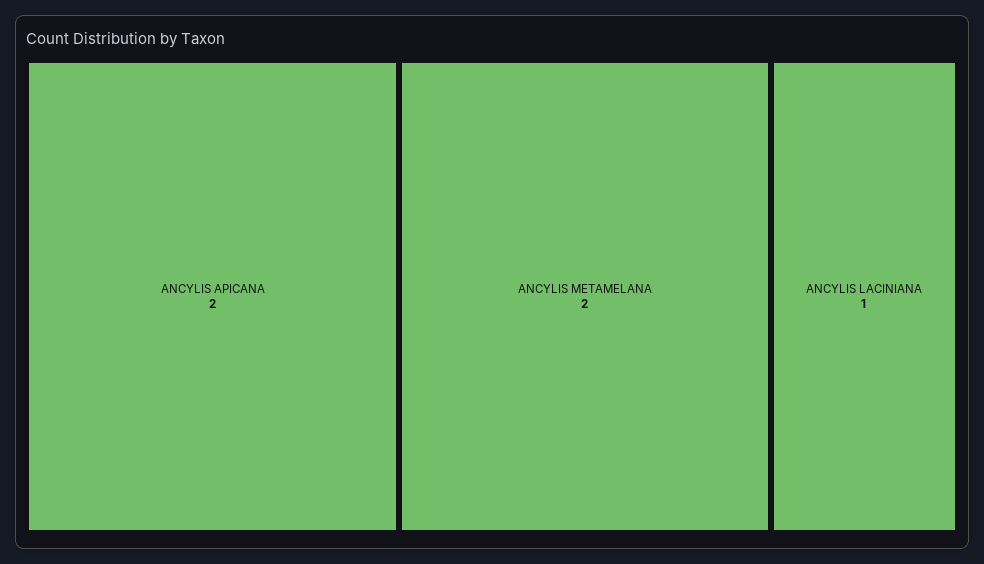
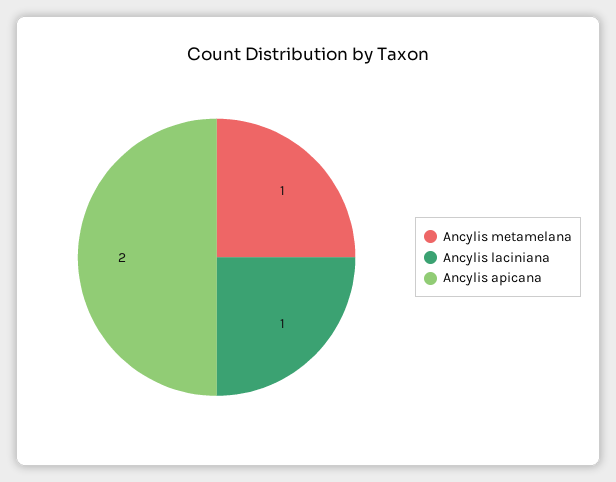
ANCYLIS METAMELANA: 2 -> 1

